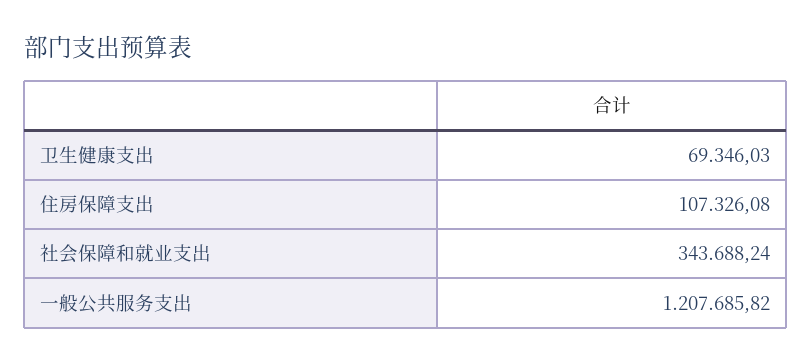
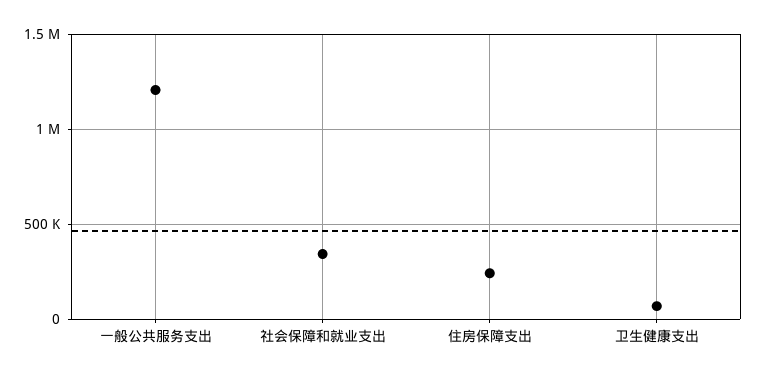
住房保障支出: 107326.08 -> 250000

